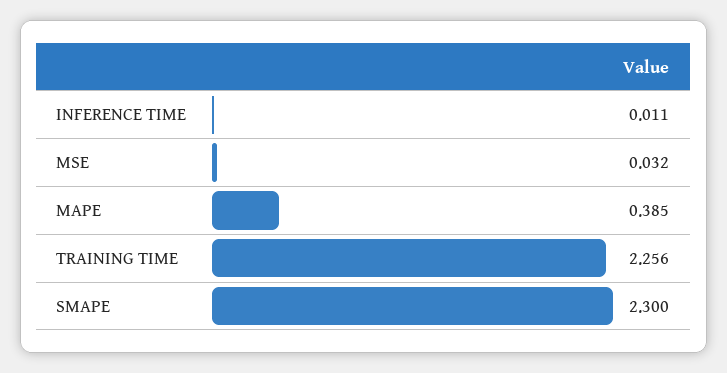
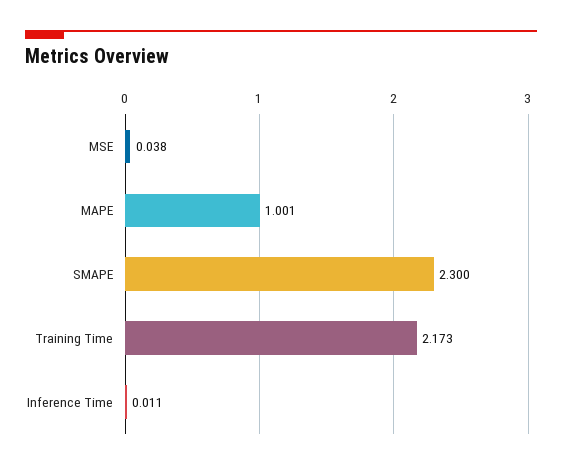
MSE: 0.032 -> 0.038
MAPE: 0.385 -> 1.001
TRAINING TIME: 2.256 -> 2.173

